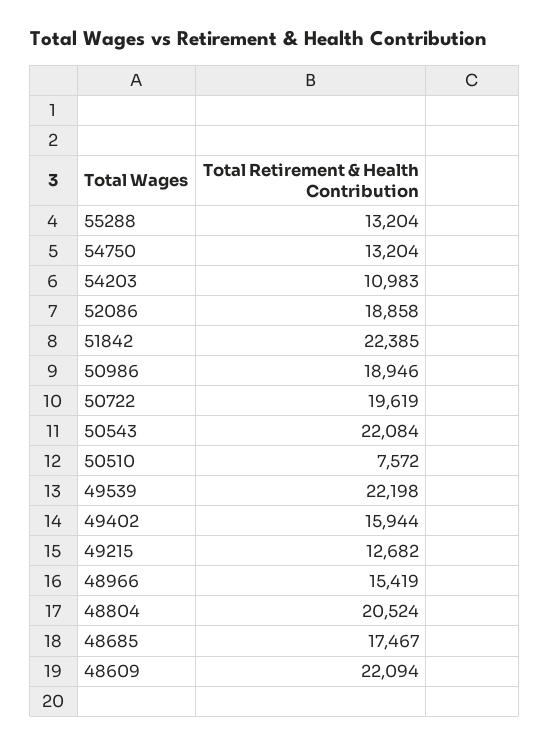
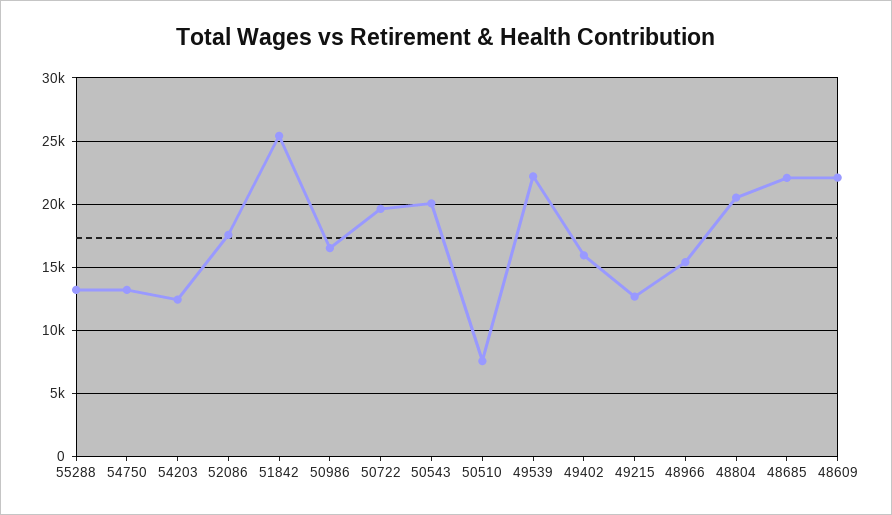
54203: 10983 -> 12500
52086: 18858 -> 17500
51842: 22385 -> 25500
50986: 18946 -> 16500
50543: 22084 -> 20000
48685: 17467 -> 22000

